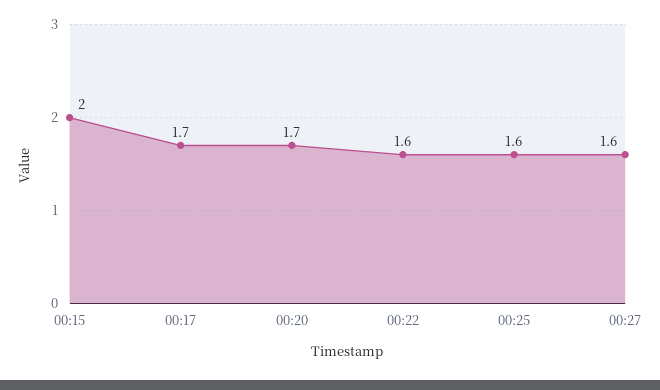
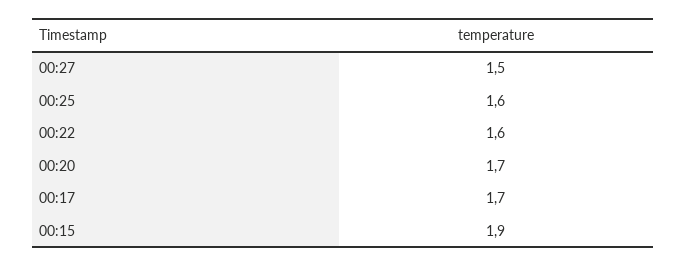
00:15: 2 -> 1.9
00:27: 1.6 -> 1.5

